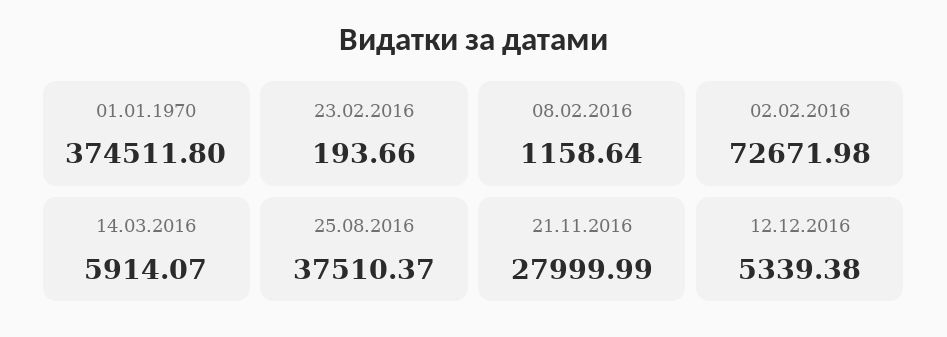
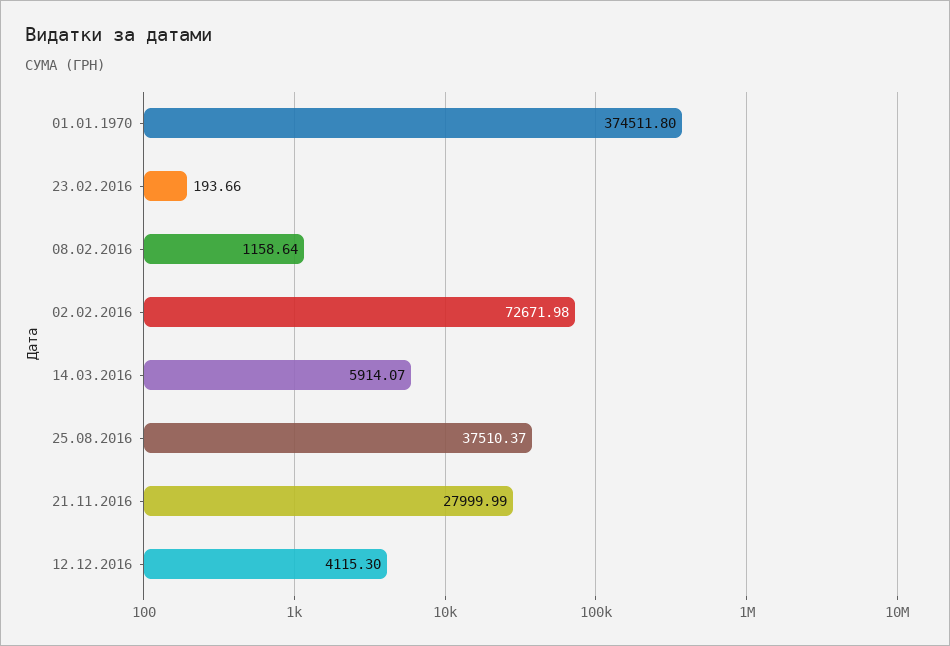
12.12.2016: 5339.38 -> 4115.3

